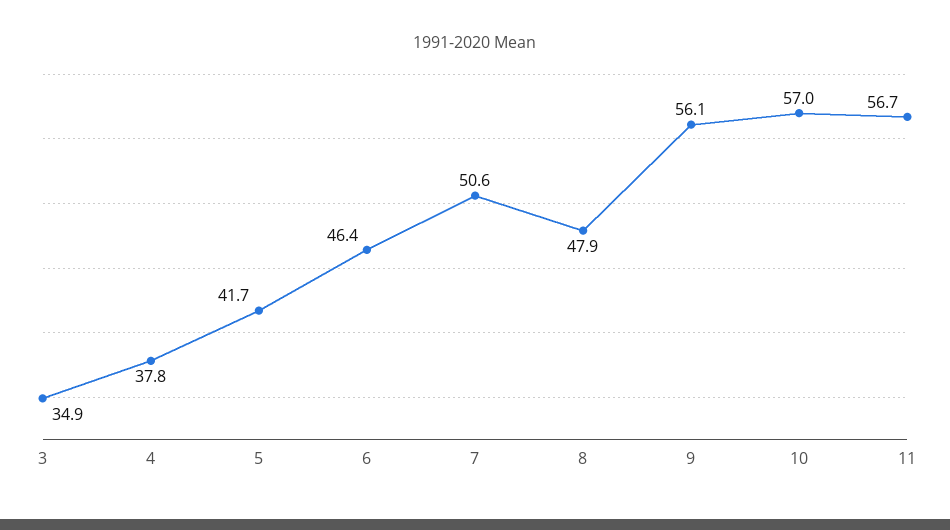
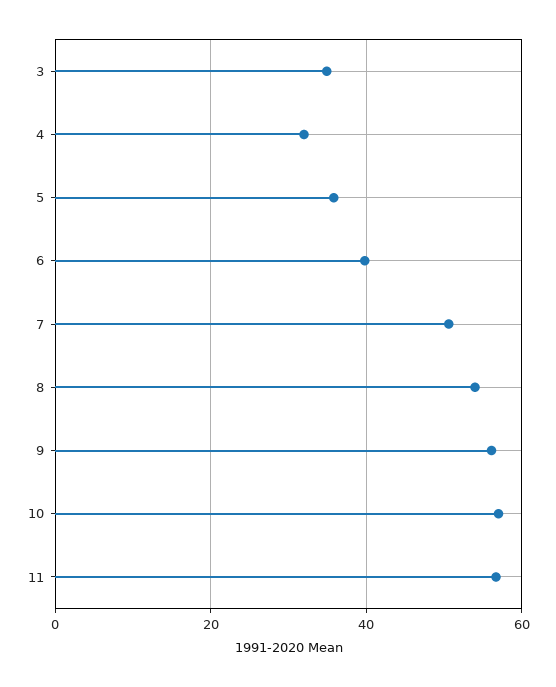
4: 37.8 -> 32
5: 41.7 -> 36
6: 46.4 -> 40
8: 47.9 -> 54

